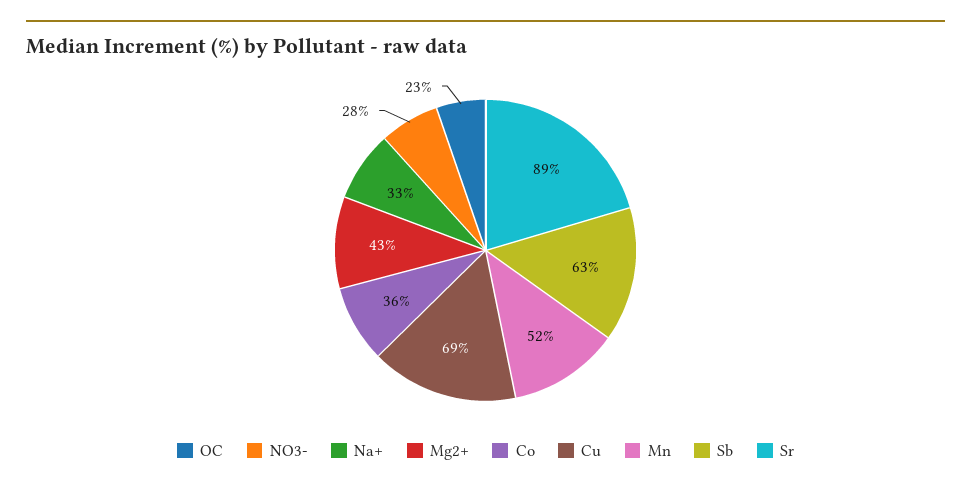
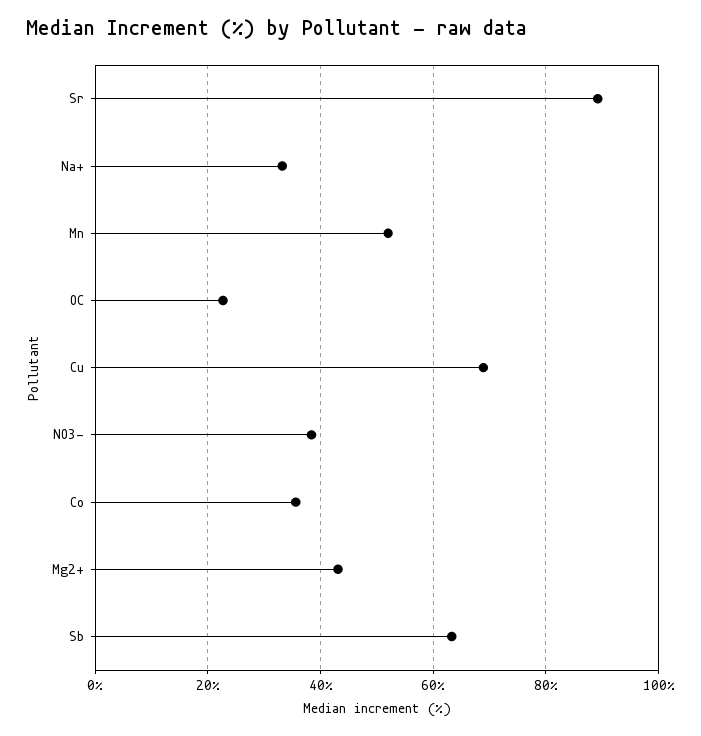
NO3-: 28 -> 38

